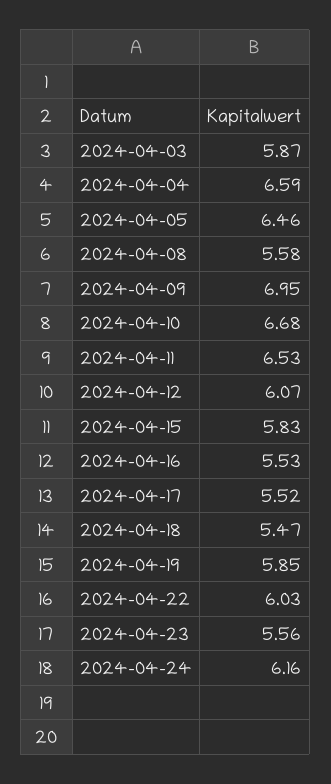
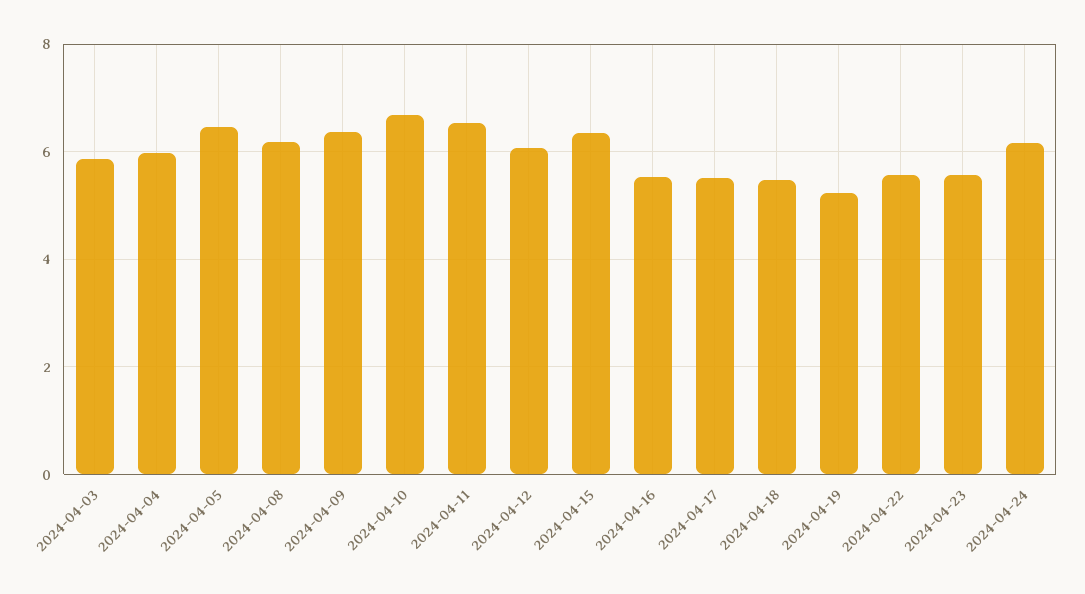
2024-04-04: 6.59 -> 6
2024-04-08: 5.58 -> 6.2
2024-04-09: 6.95 -> 6.4
2024-04-15: 5.83 -> 6.4
2024-04-19: 5.85 -> 5.2
2024-04-22: 6.03 -> 5.6

